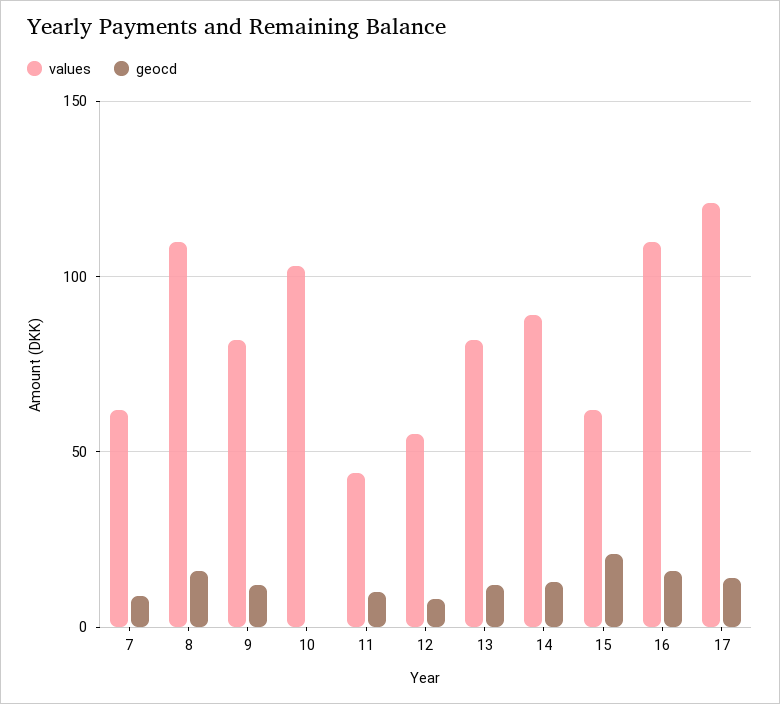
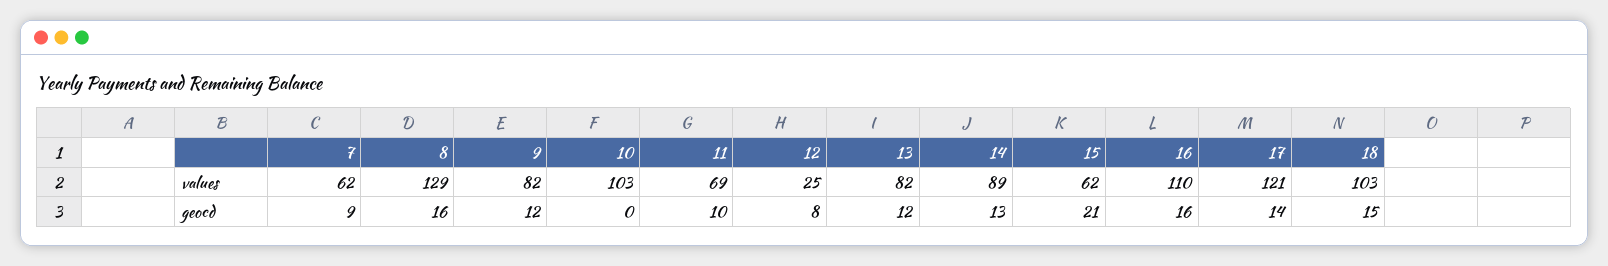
values, 8: 110 -> 129
values, 11: 45 -> 69
values, 12: 55 -> 25
values, 18: none -> 103
geocd, 18: none -> 15

